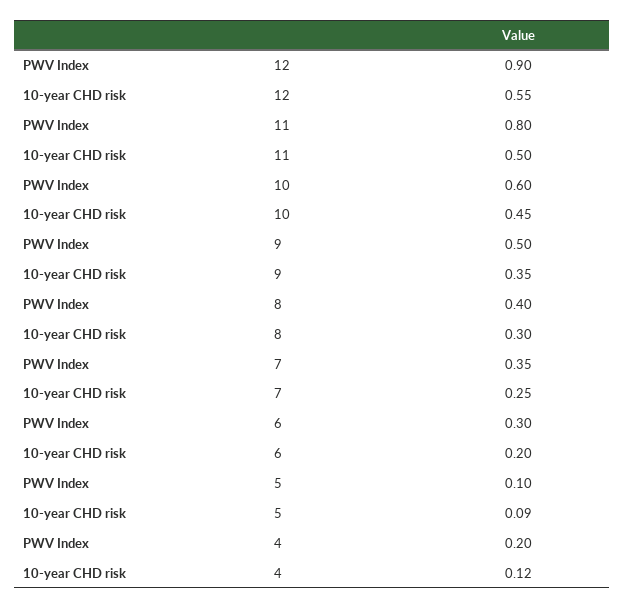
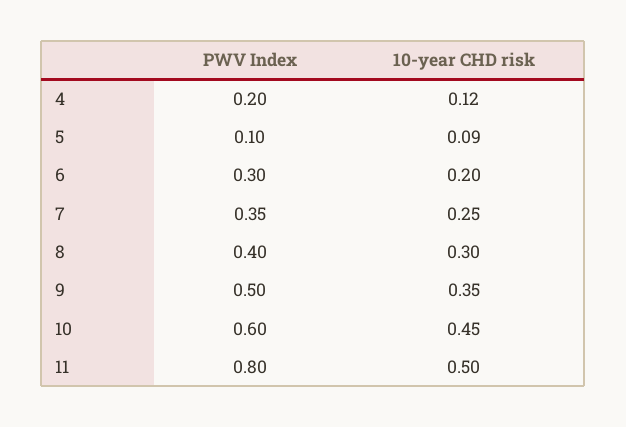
PWV Index, 12: 0.9 -> none
10-year CHD risk, 12: 0.55 -> none

